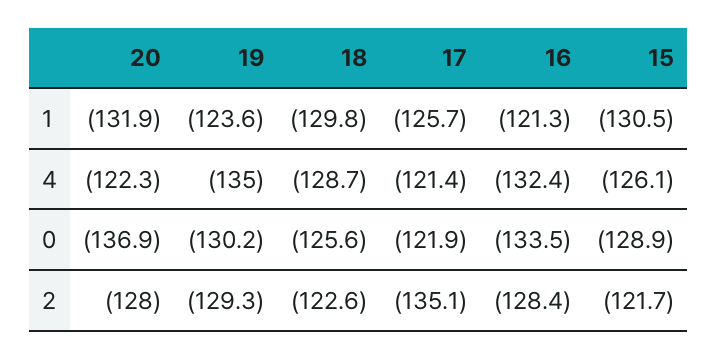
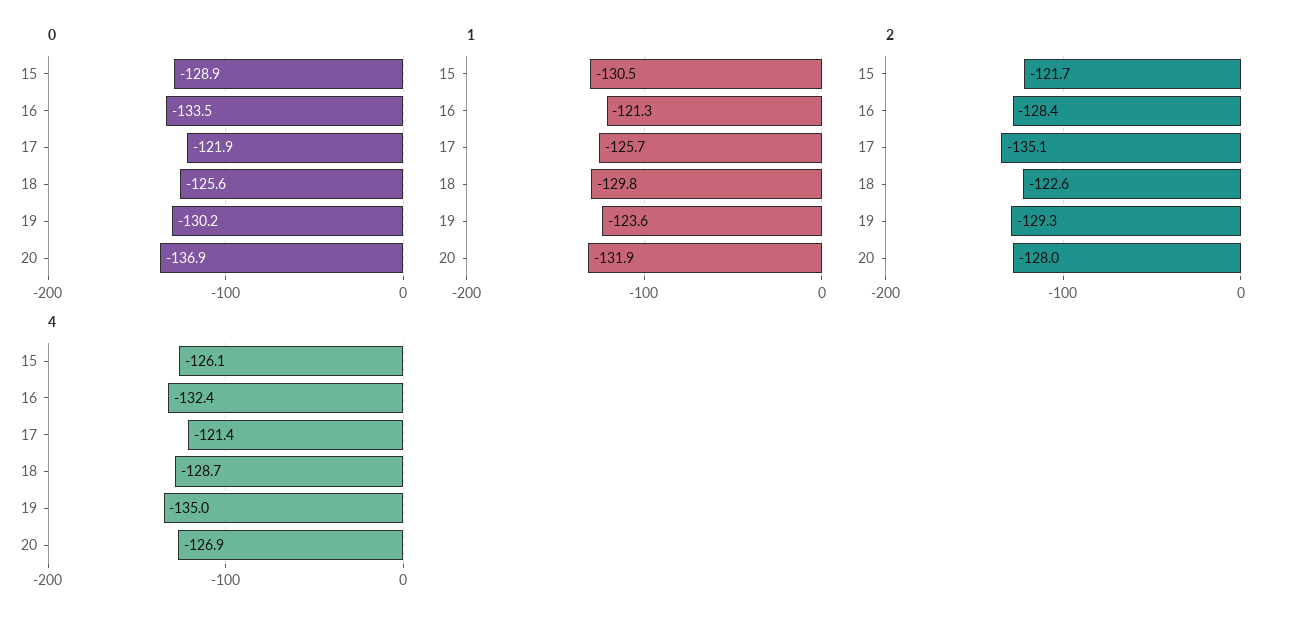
4, 20: -122.3 -> -126.9

